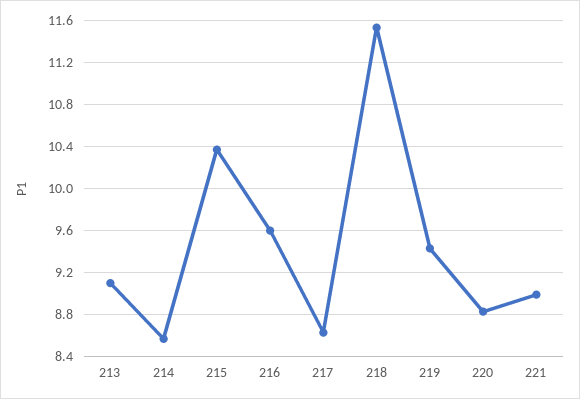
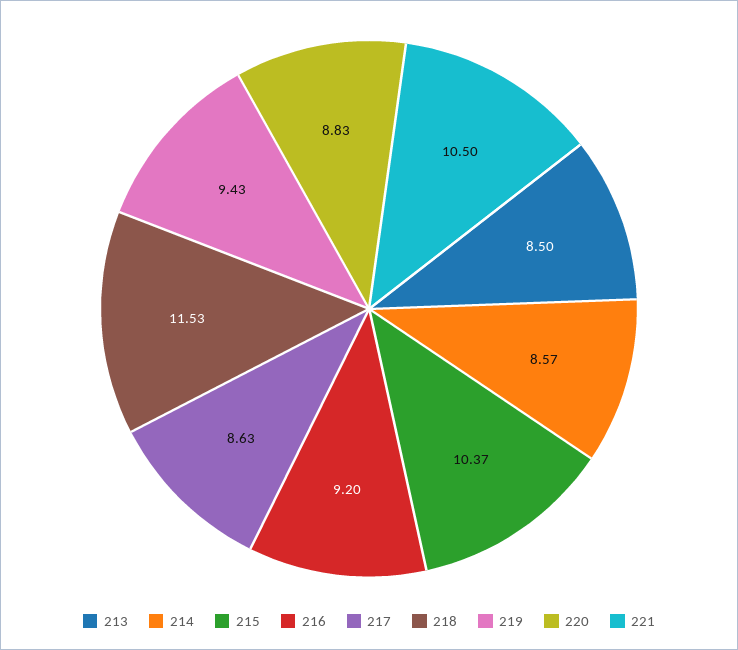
213: 9.1 -> 8.5
216: 9.6 -> 9.2
221: 9 -> 10.5

